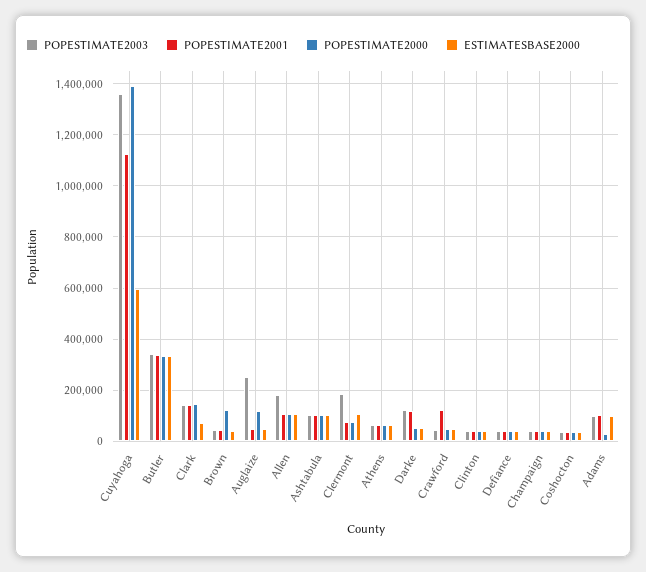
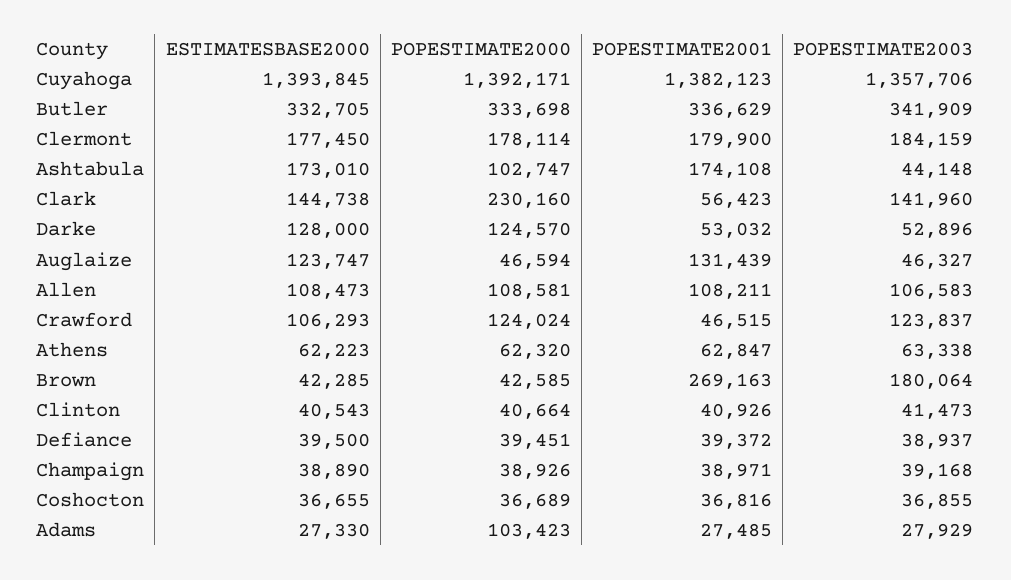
POPESTIMATE2001, Cuyahoga: 1125000 -> 1382123
ESTIMATESBASE2000, Cuyahoga: 600000 -> 1393845
POPESTIMATE2001, Clark: 150000 -> 56423
POPESTIMATE2000, Clark: 150000 -> 230160
ESTIMATESBASE2000, Clark: 75000 -> 144738
POPESTIMATE2003, Brown: 50000 -> 180064
POPESTIMATE2001, Brown: 50000 -> 269163
POPESTIMATE2000, Brown: 125000 -> 42585
POPESTIMATE2003, Auglaize: 250000 -> 46327
POPESTIMATE2001, Auglaize: 50000 -> 131439
POPESTIMATE2000, Auglaize: 125000 -> 46594
ESTIMATESBASE2000, Auglaize: 50000 -> 123747
POPESTIMATE2003, Allen: 175000 -> 106583
POPESTIMATE2003, Ashtabula: 100000 -> 44148
POPESTIMATE2001, Ashtabula: 100000 -> 174108
ESTIMATESBASE2000, Ashtabula: 100000 -> 173010
POPESTIMATE2001, Clermont: 75000 -> 179900
POPESTIMATE2000, Clermont: 75000 -> 178114
ESTIMATESBASE2000, Clermont: 100000 -> 177450
POPESTIMATE2003, Darke: 125000 -> 52896
POPESTIMATE2001, Darke: 125000 -> 53032
POPESTIMATE2000, Darke: 50000 -> 124570
ESTIMATESBASE2000, Darke: 50000 -> 128000
POPESTIMATE2003, Crawford: 50000 -> 123837
POPESTIMATE2001, Crawford: 125000 -> 46515
POPESTIMATE2000, Crawford: 50000 -> 124024
ESTIMATESBASE2000, Crawford: 50000 -> 106293
POPESTIMATE2003, Adams: 100000 -> 27929
POPESTIMATE2001, Adams: 100000 -> 27485
POPESTIMATE2000, Adams: 25000 -> 103423
ESTIMATESBASE2000, Adams: 100000 -> 27330

